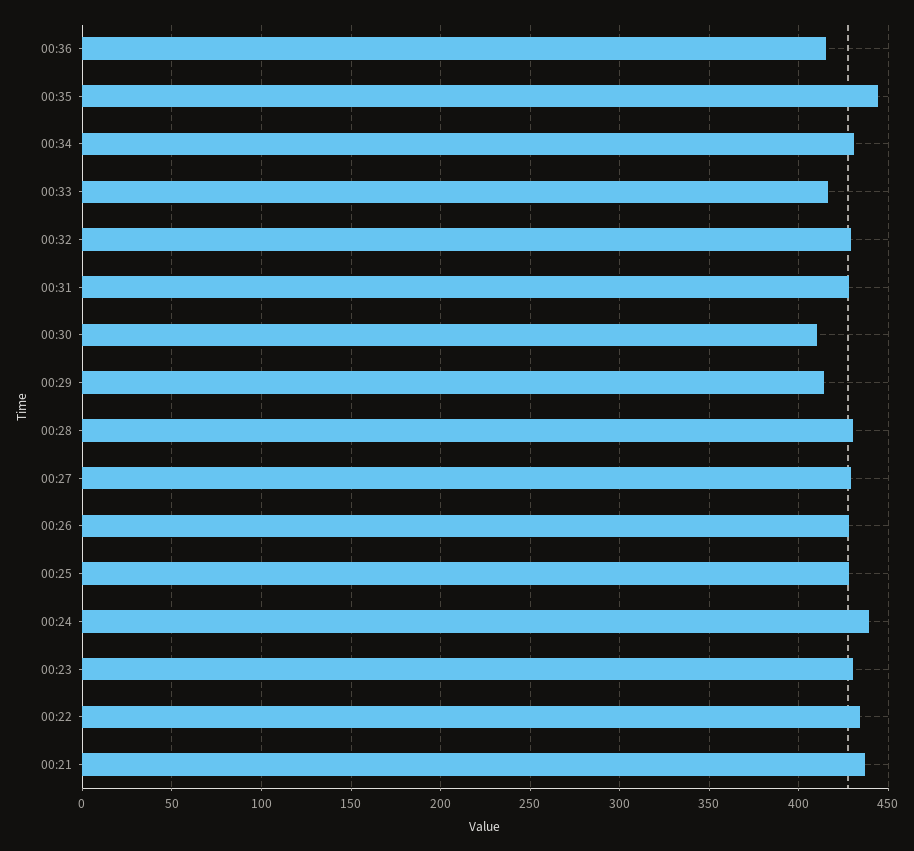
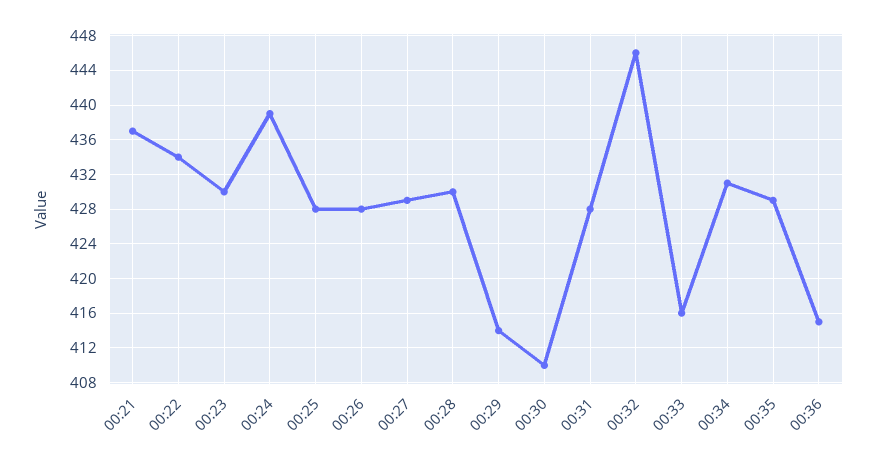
00:35: 445 -> 429
00:32: 430 -> 446

